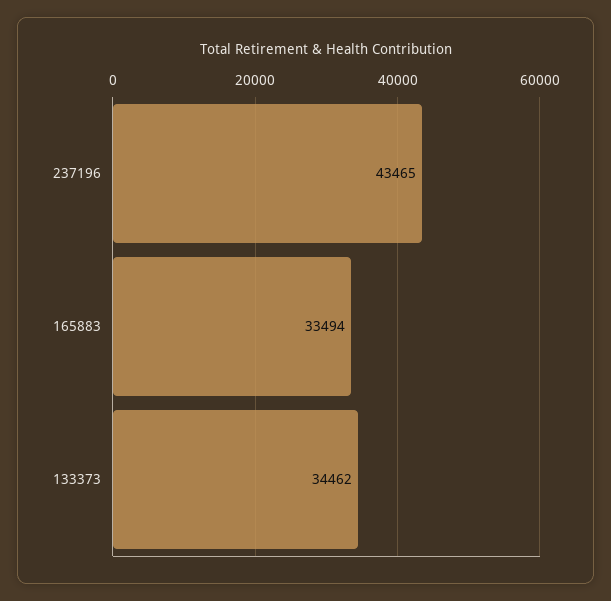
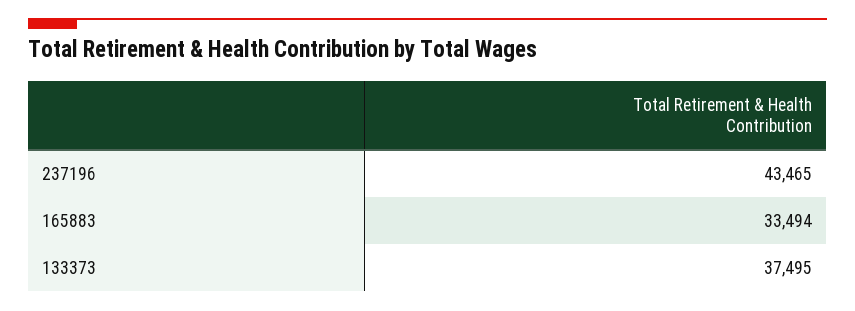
133373: 34462 -> 37495

